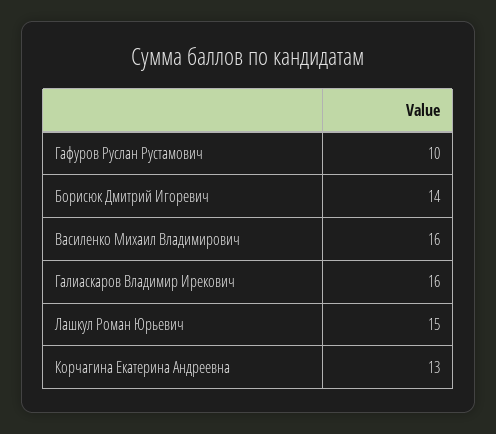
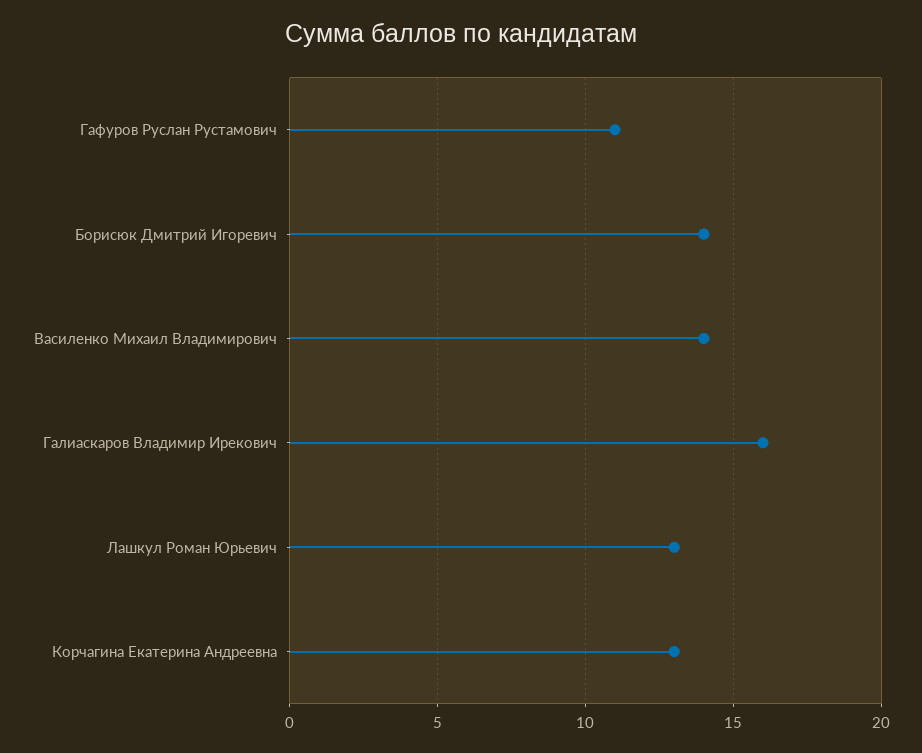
Гафуров Руслан Рустамович: 10 -> 11
Василенко Михаил Владимирович: 16 -> 14
Лашкул Роман Юрьевич: 15 -> 13

